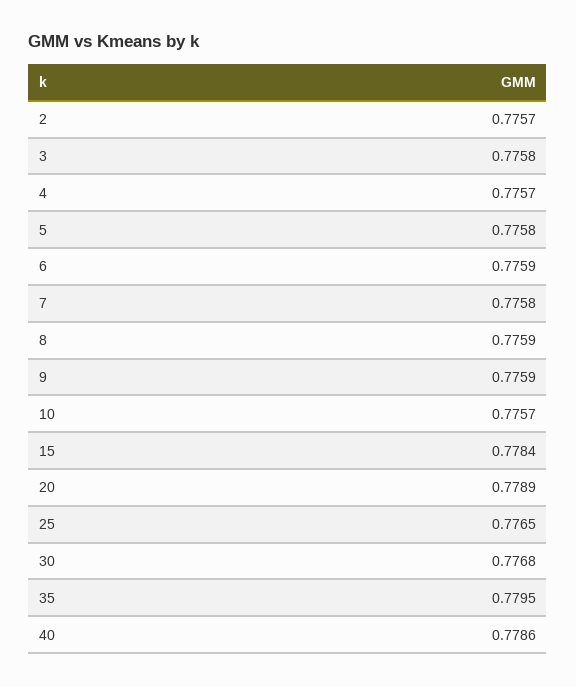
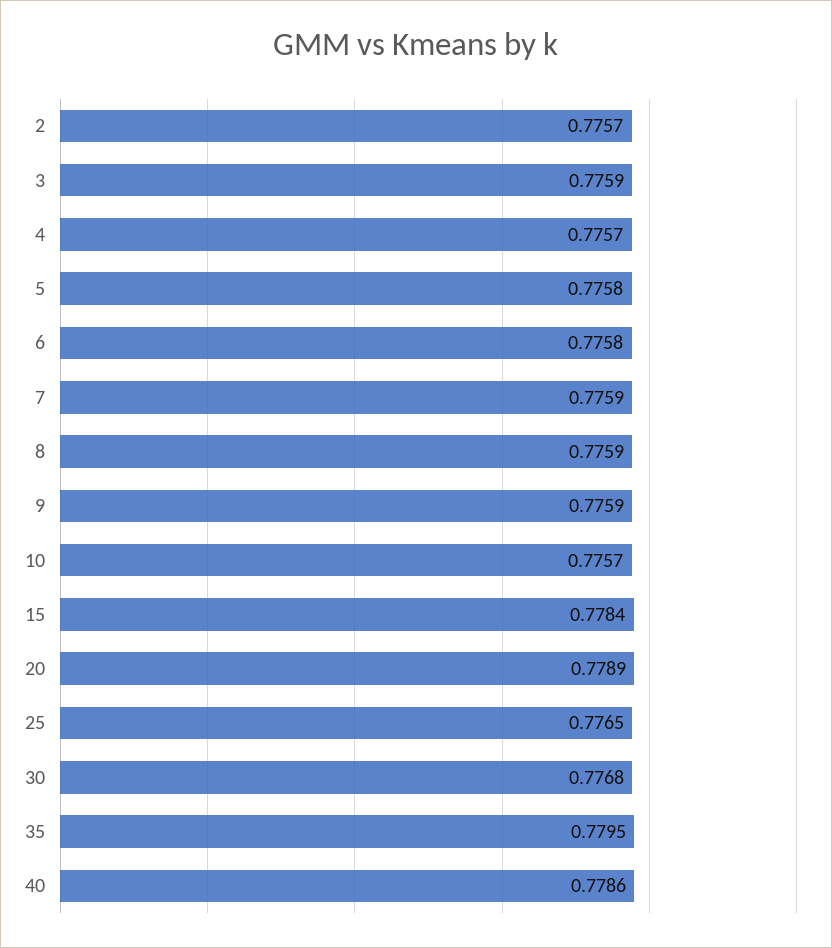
3: 0.7758 -> 0.7759
6: 0.7759 -> 0.7758
7: 0.7758 -> 0.7759

